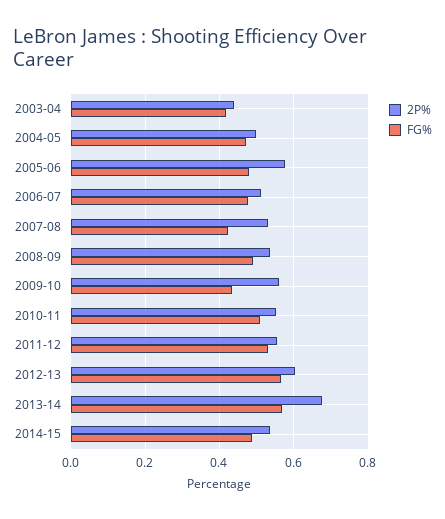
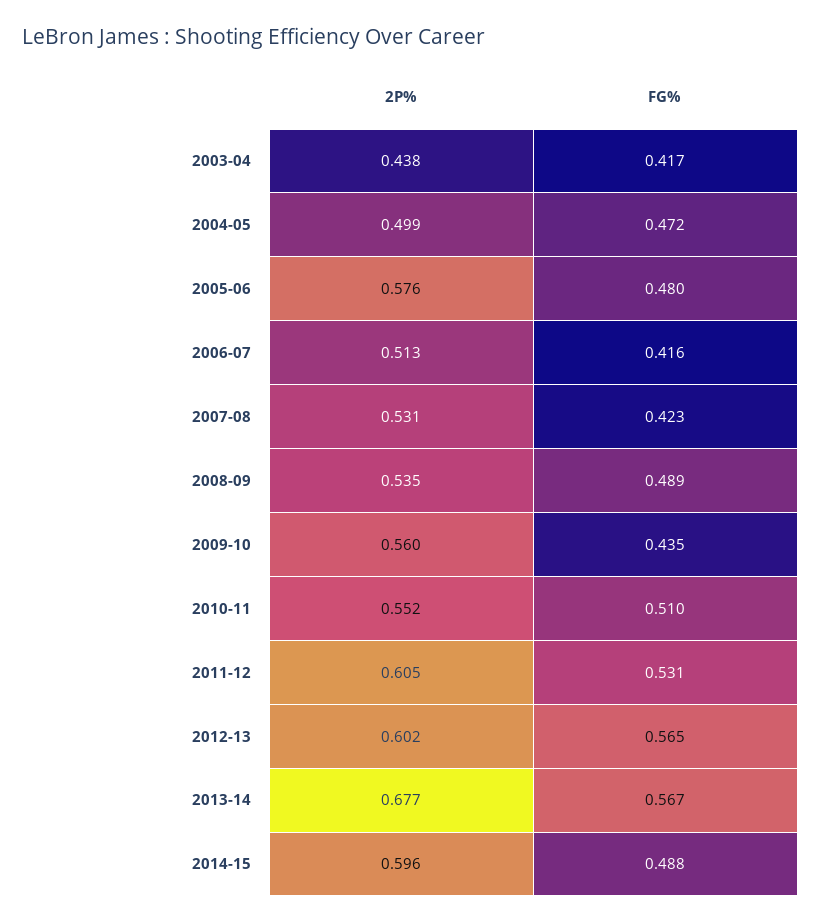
FG%, 2006-07: 0.48 -> 0.416
2P%, 2011-12: 0.56 -> 0.605
2P%, 2014-15: 0.54 -> 0.596

